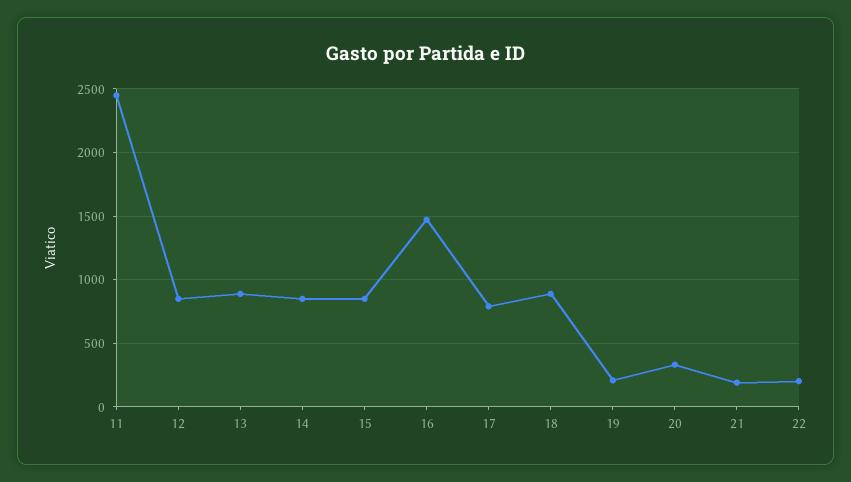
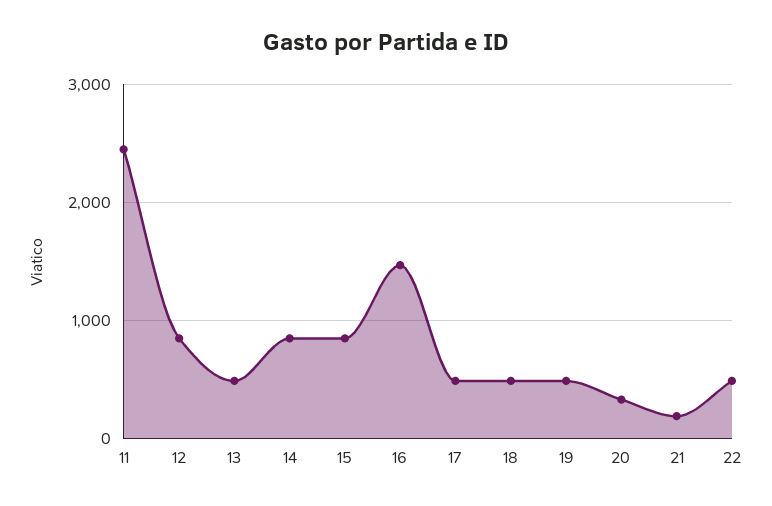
13: 900 -> 500
17: 800 -> 500
18: 900 -> 500
19: 200 -> 500
22: 200 -> 500

